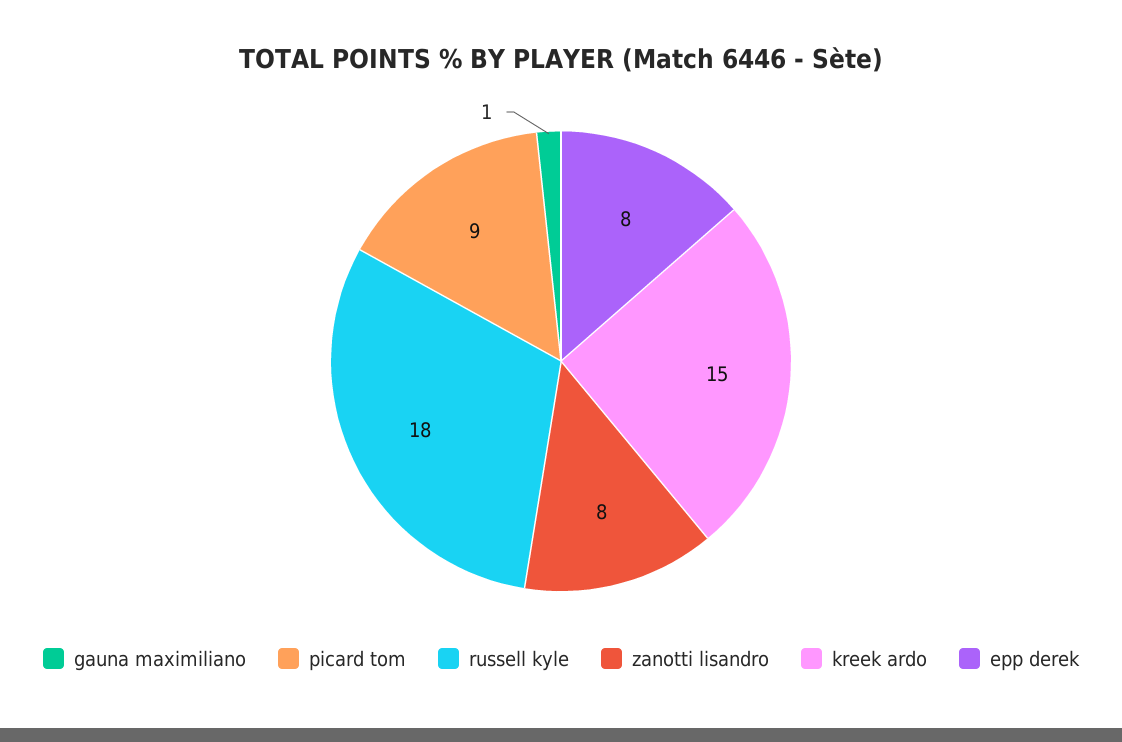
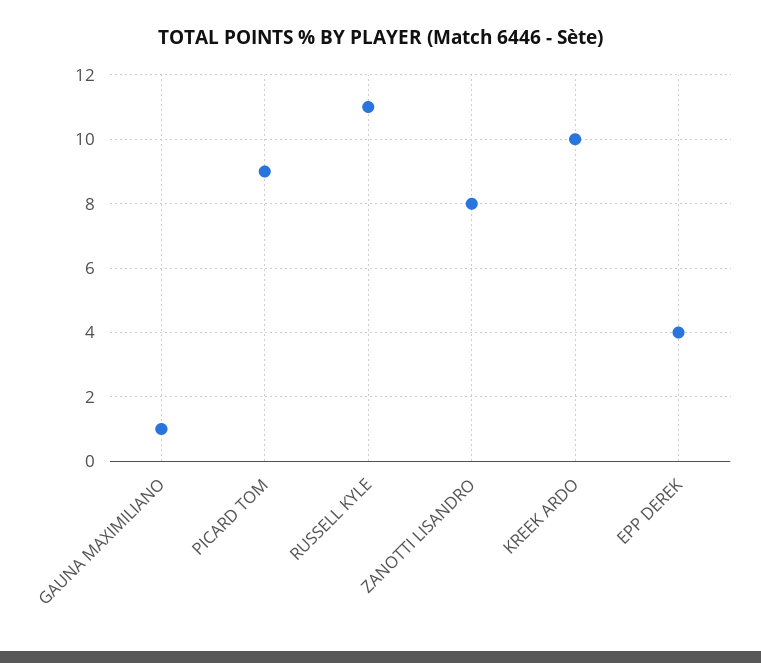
russell kyle: 18 -> 11
kreek ardo: 15 -> 10
epp derek: 8 -> 4

